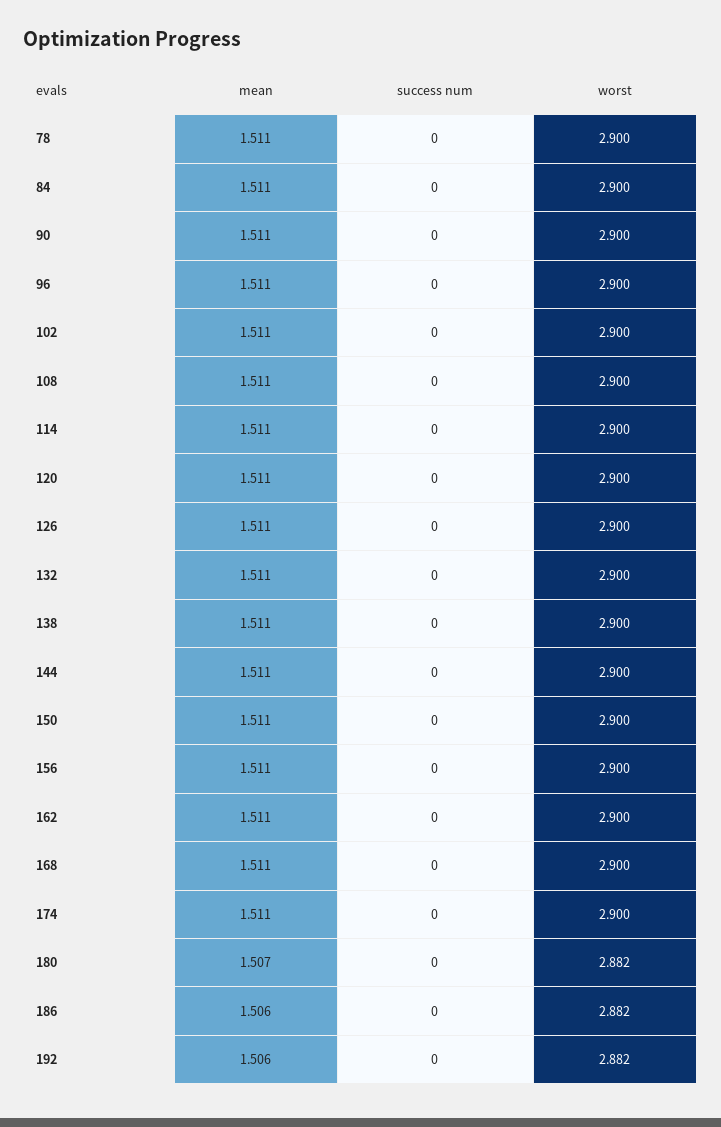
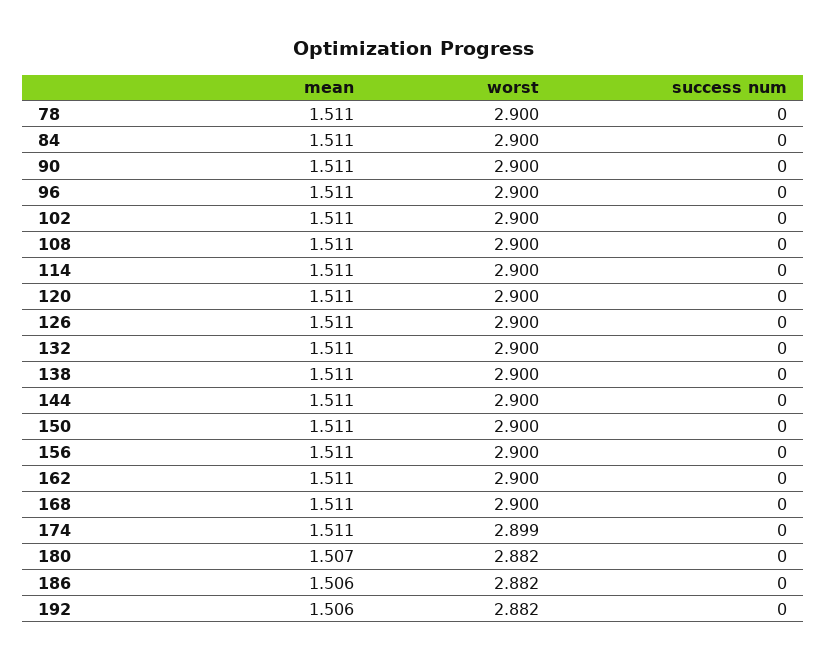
worst, 174: 2.9 -> 2.899

